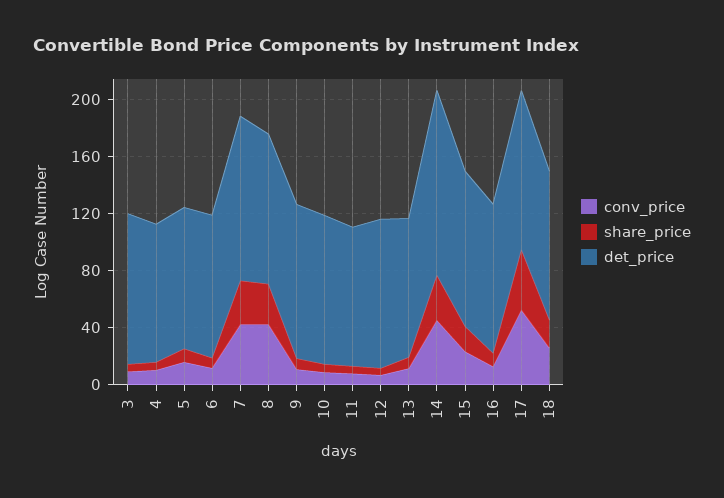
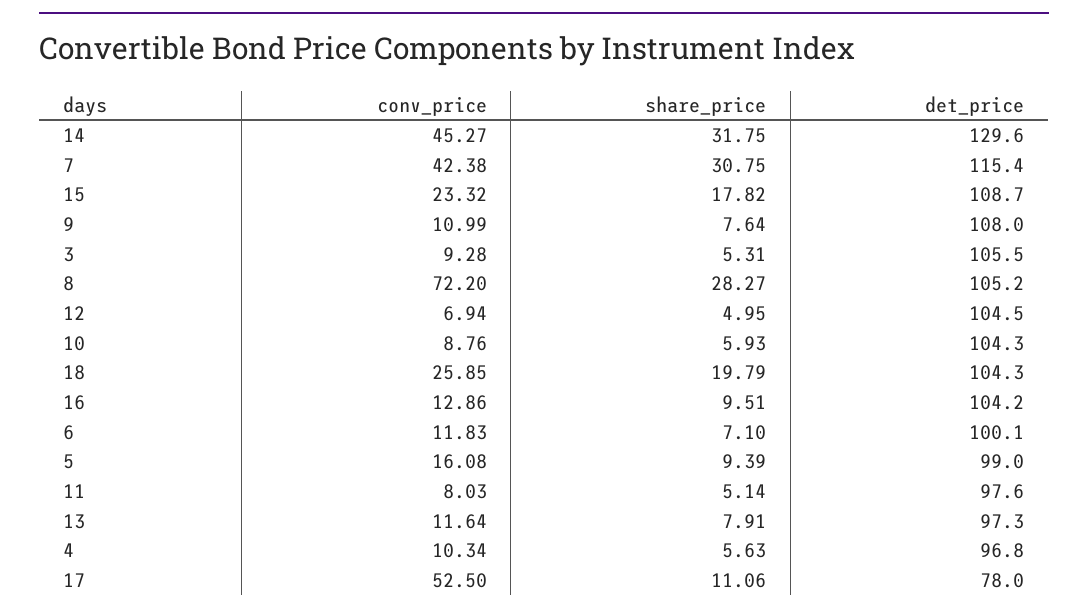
conv_price, 8: 40 -> 72.2
share_price, 17: 40 -> 11.06
det_price, 17: 110 -> 78

